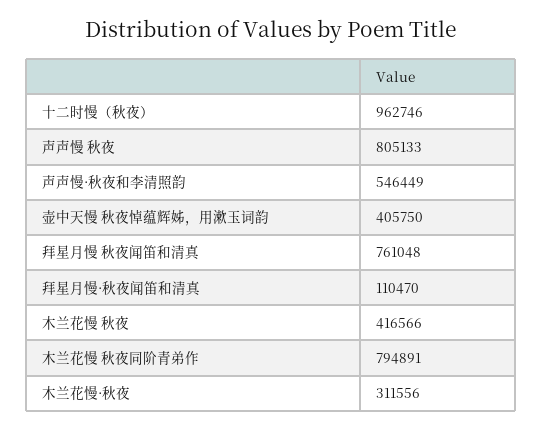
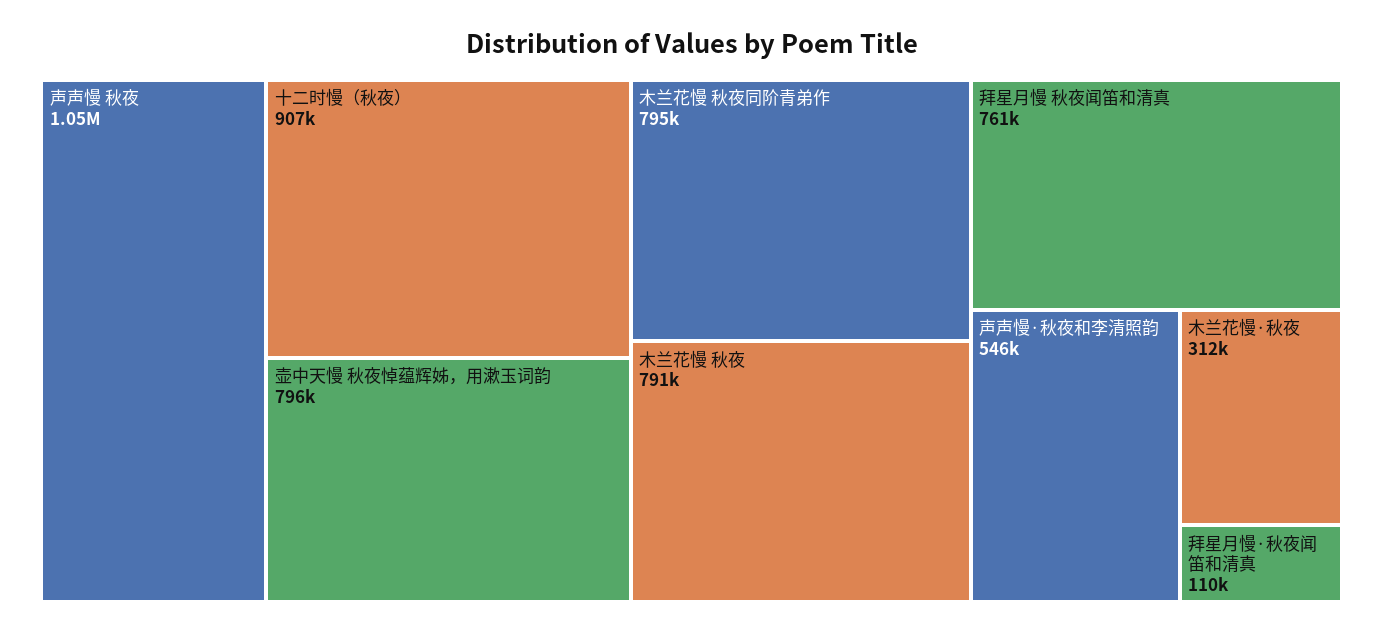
十二时慢（秋夜）: 962746 -> 907000
声声慢 秋夜: 805133 -> 1050000
壶中天慢 秋夜悼蕴辉姊，用漱玉词韵: 405750 -> 796000
木兰花慢 秋夜: 416566 -> 791000

